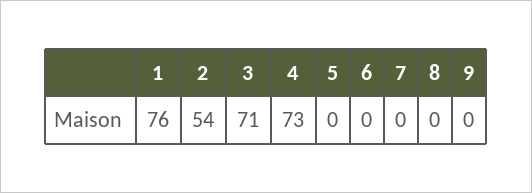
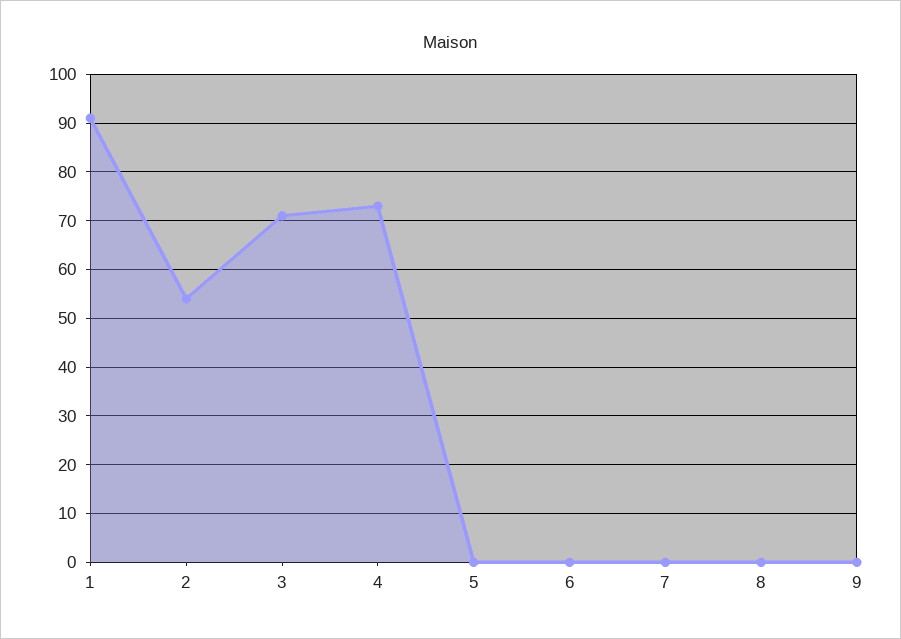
1: 76 -> 90

